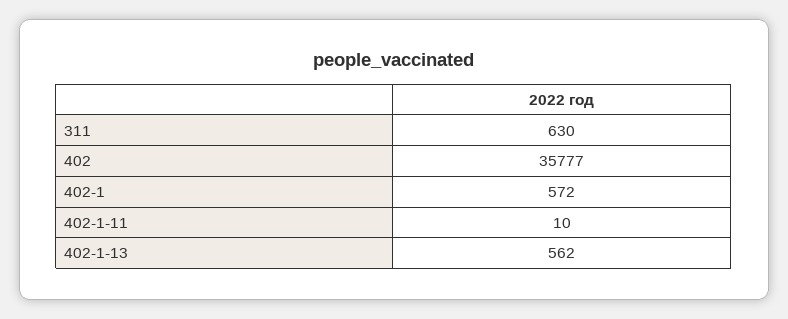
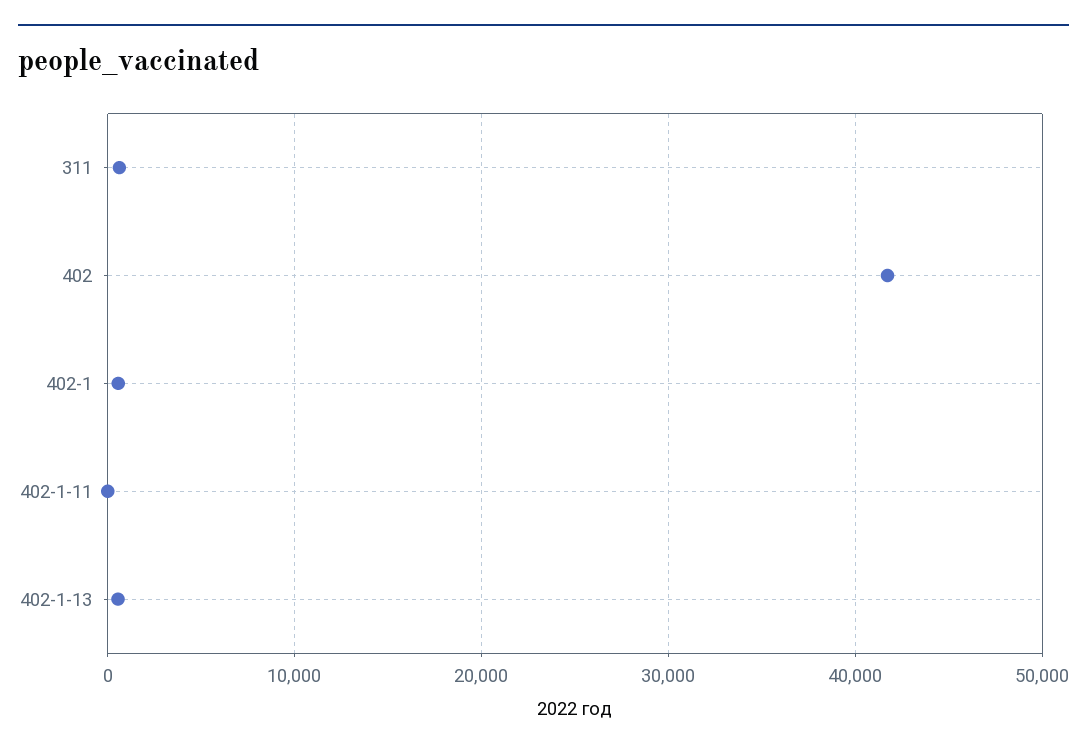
402: 35777 -> 42000

